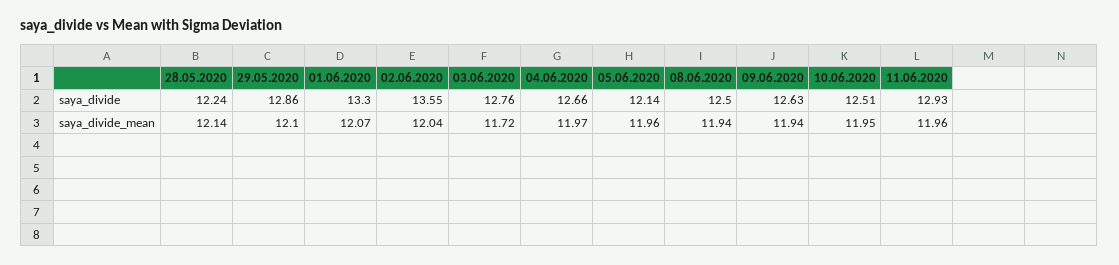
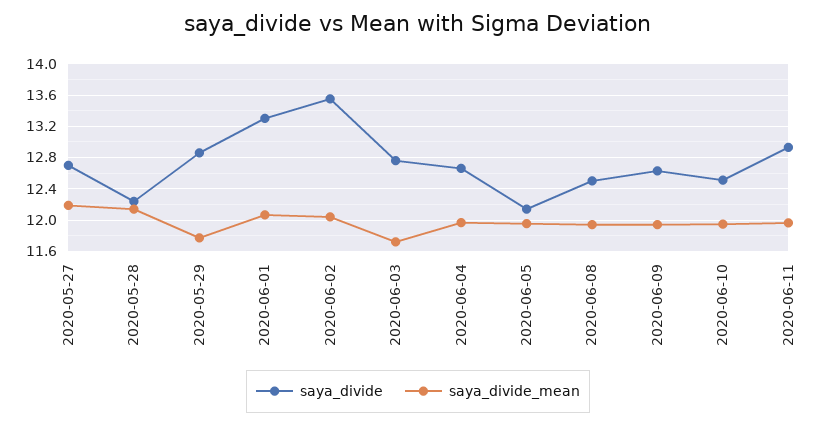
saya_divide_mean, 29.05.2020: 12.1 -> 11.8
saya_divide, 2020-05-27: none -> 12.7
saya_divide_mean, 2020-05-27: none -> 12.2

